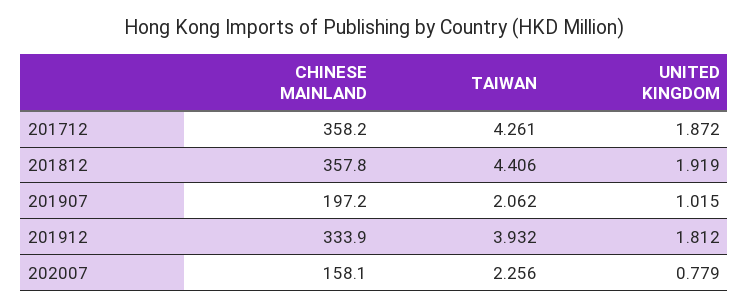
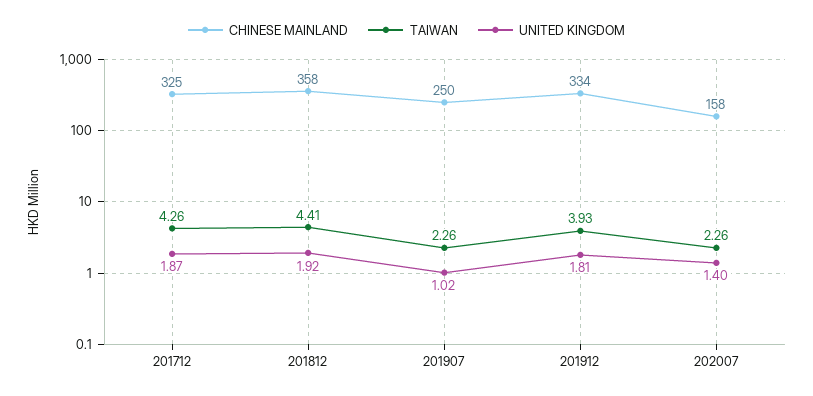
CHINESE MAINLAND, 201712: 358.2 -> 325
CHINESE MAINLAND, 201907: 197.2 -> 250
TAIWAN, 201907: 2.062 -> 2.26
UNITED KINGDOM, 202007: 0.779 -> 1.4

